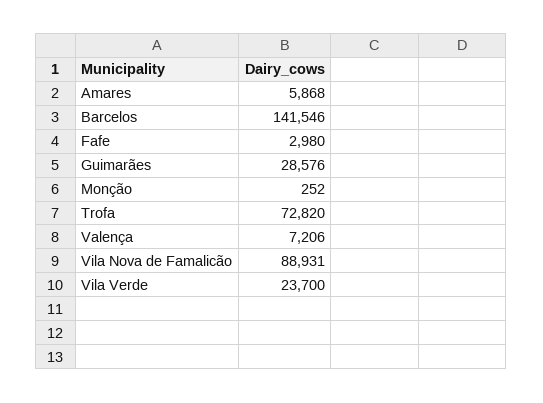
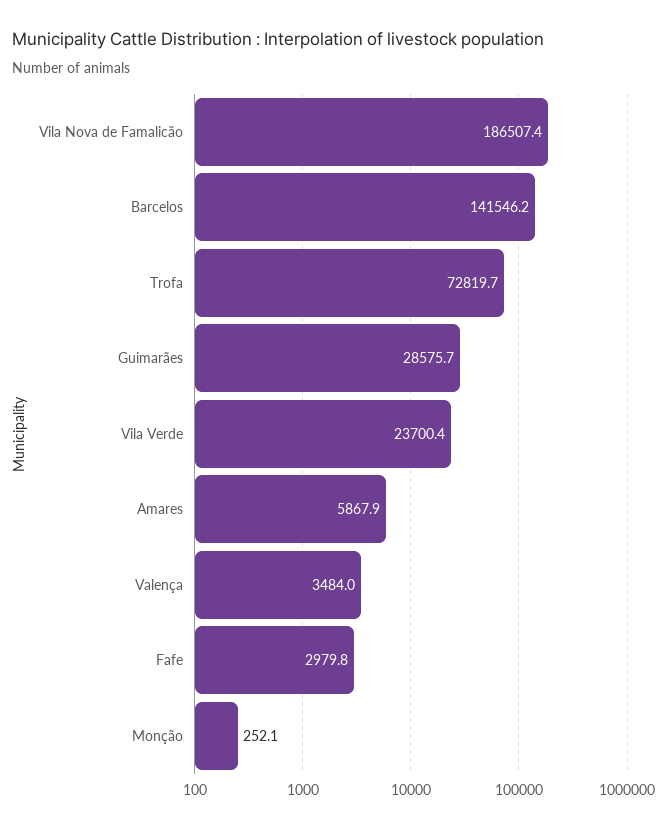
Valença: 7206 -> 3484
Vila Nova de Famalicão: 88931 -> 186507.4

